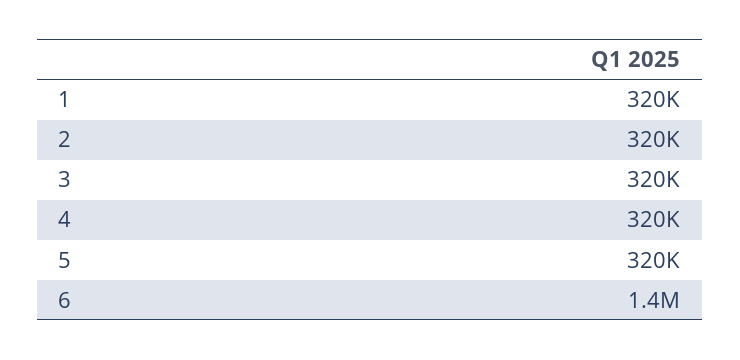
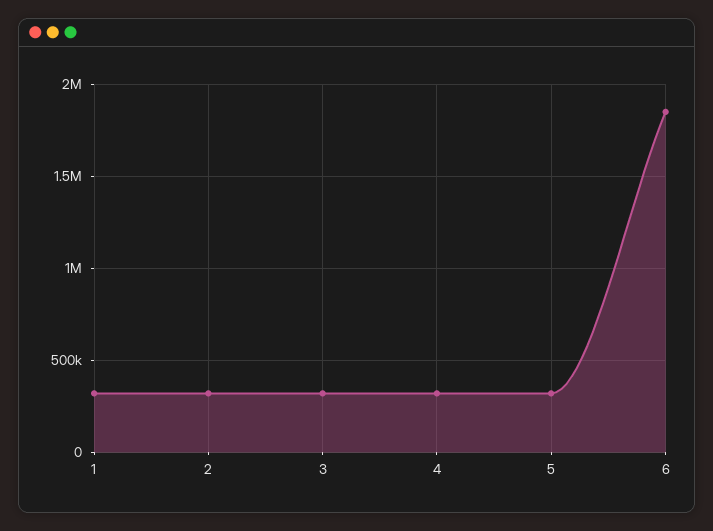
6: 1400000 -> 1850000

